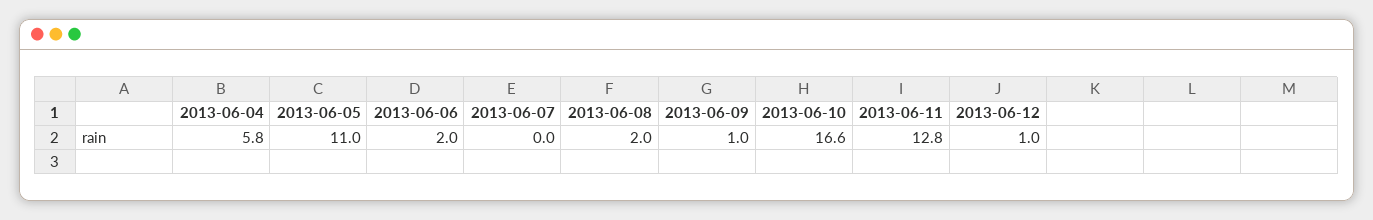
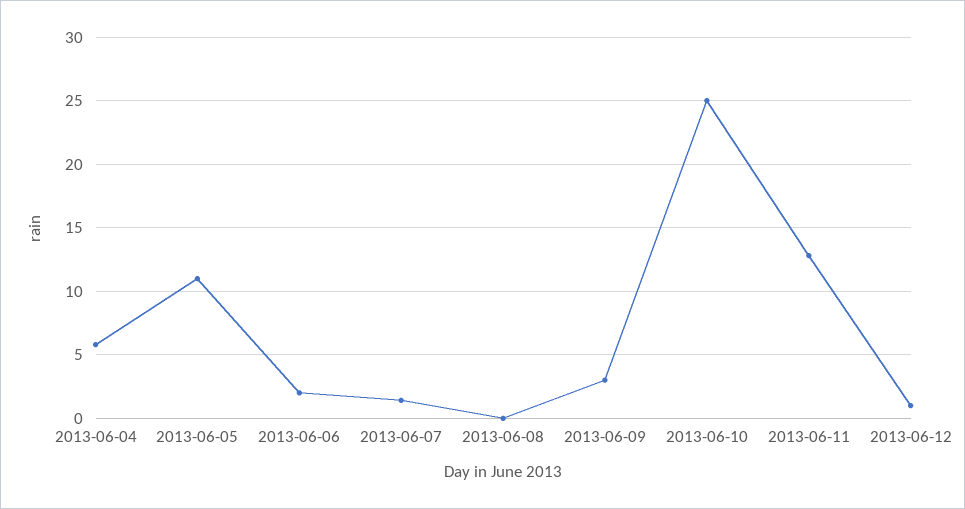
2013-06-07: 0 -> 1.5
2013-06-08: 2 -> 0
2013-06-09: 1 -> 3
2013-06-10: 16.6 -> 25

